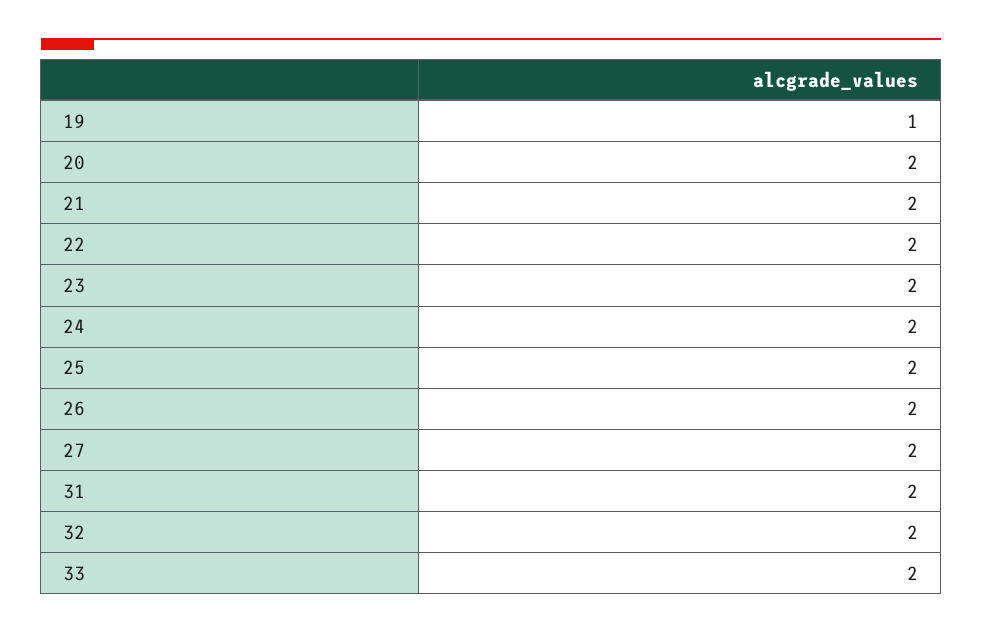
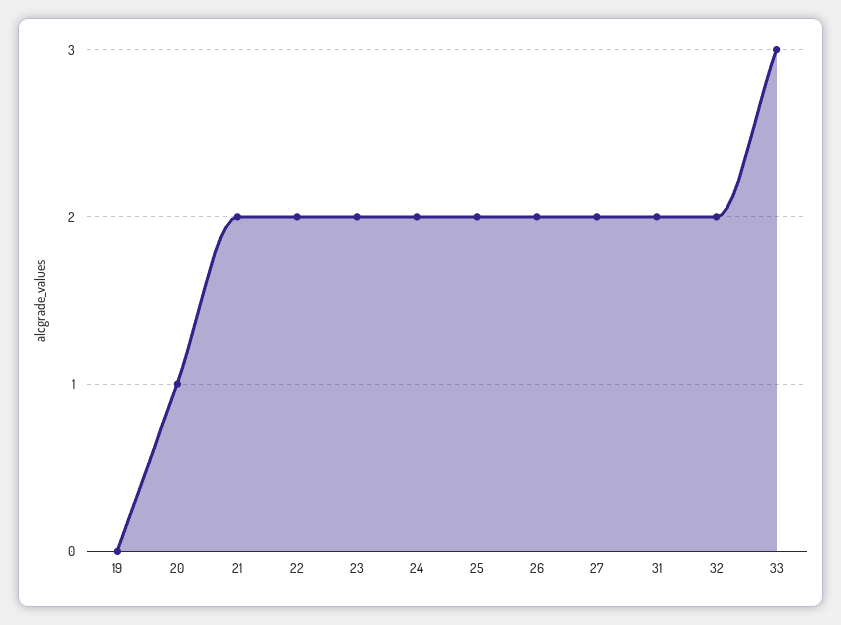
19: 1 -> 0
20: 2 -> 1
33: 2 -> 3

